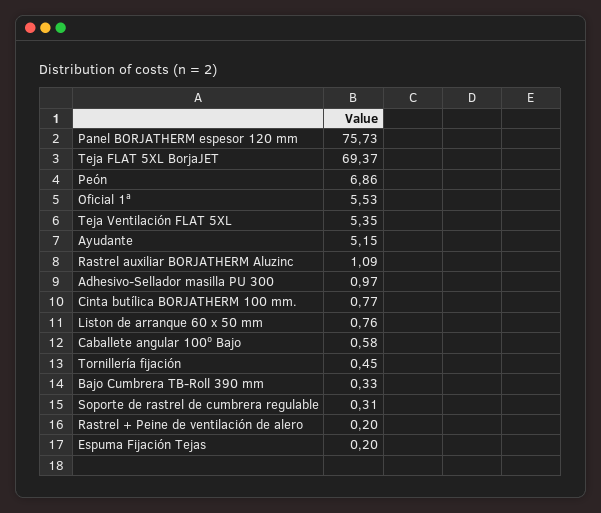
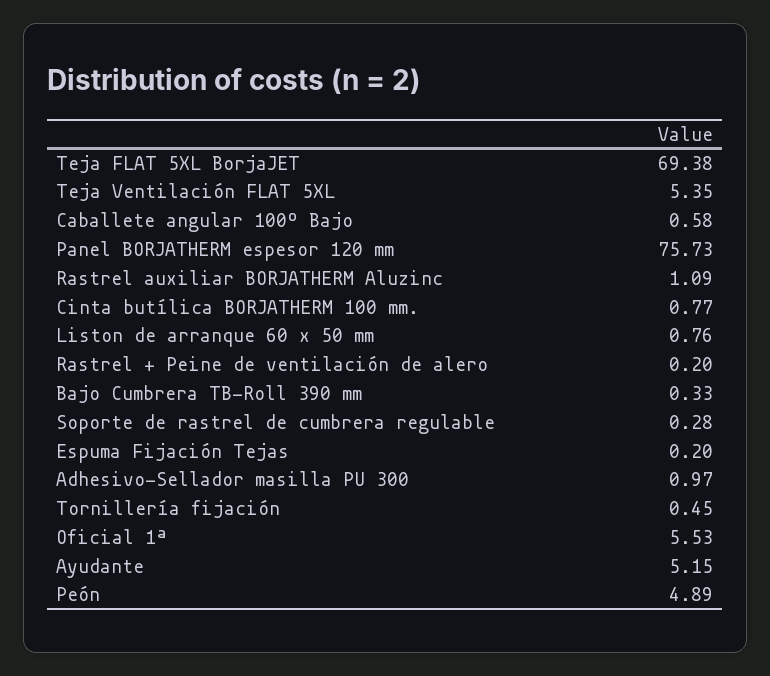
Teja FLAT 5XL BorjaJET: 69.37 -> 69.38
Peón: 6.86 -> 4.89
Soporte de rastrel de cumbrera regulable: 0.31 -> 0.28

